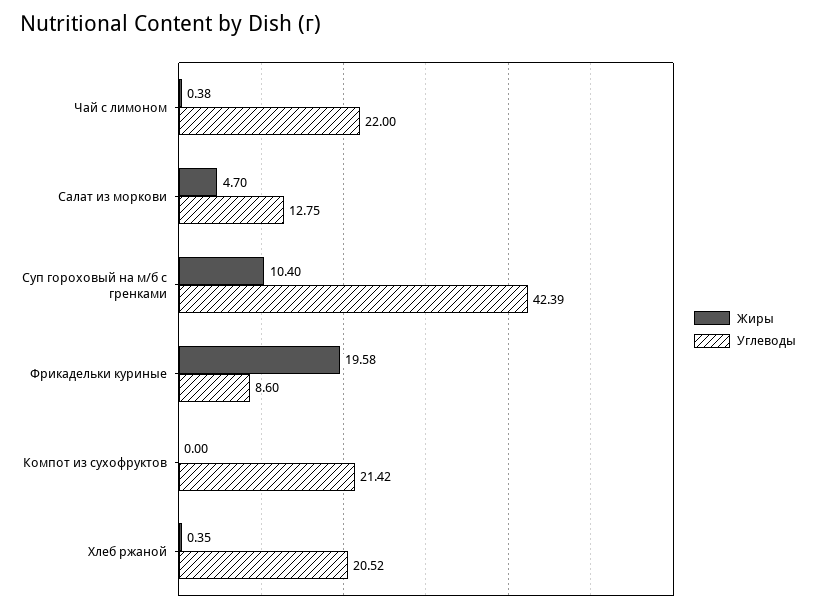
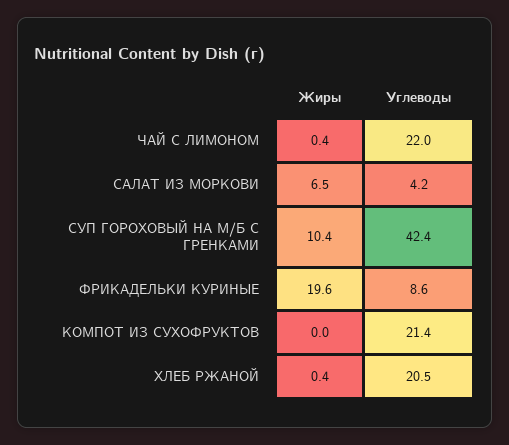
Жиры, Салат из моркови: 4.7 -> 6.5
Углеводы, Салат из моркови: 12.75 -> 4.2

